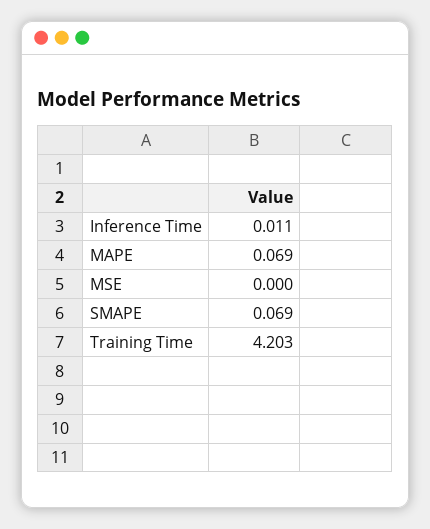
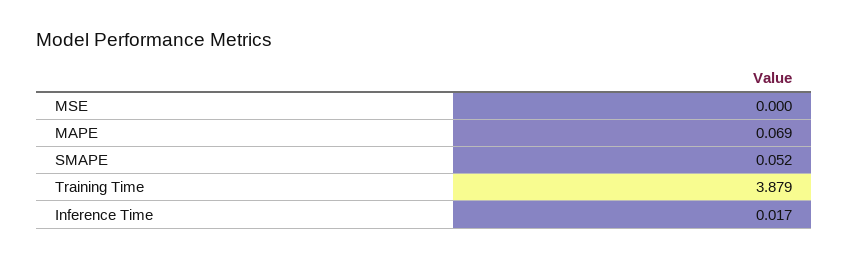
Inference Time: 0.011 -> 0.017
SMAPE: 0.069 -> 0.052
Training Time: 4.203 -> 3.879

